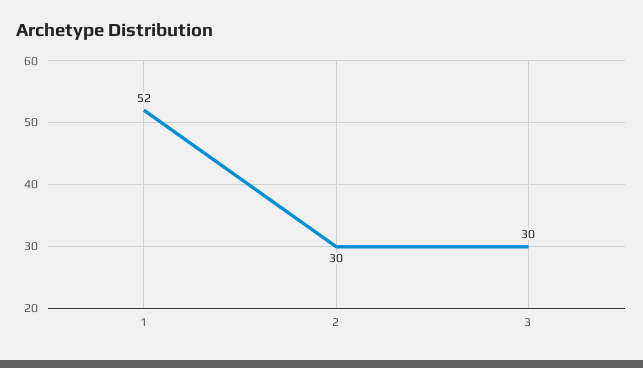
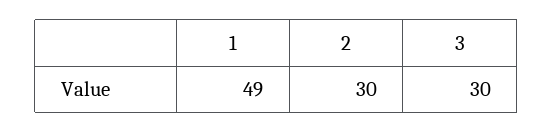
1: 52 -> 49

